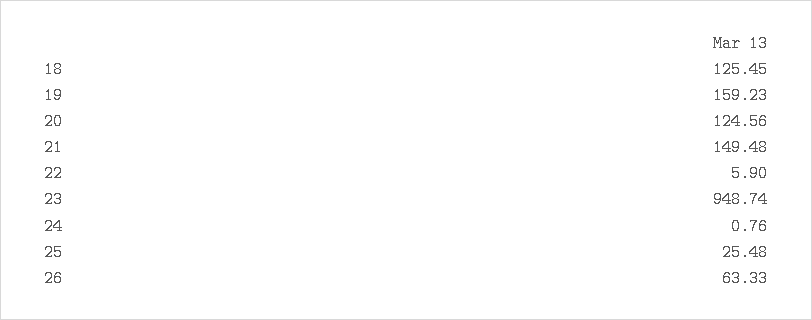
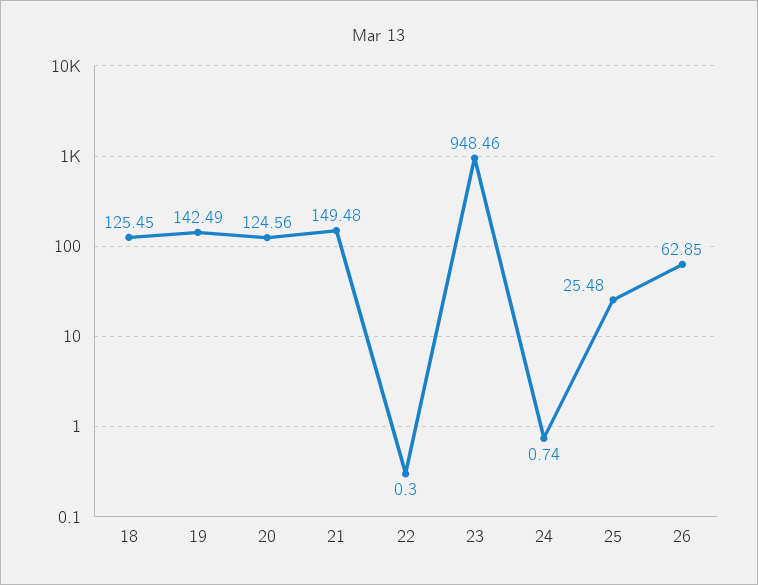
19: 159.23 -> 142.49
22: 5.9 -> 0.3
23: 948.74 -> 948.46
24: 0.76 -> 0.74
26: 63.33 -> 62.85

